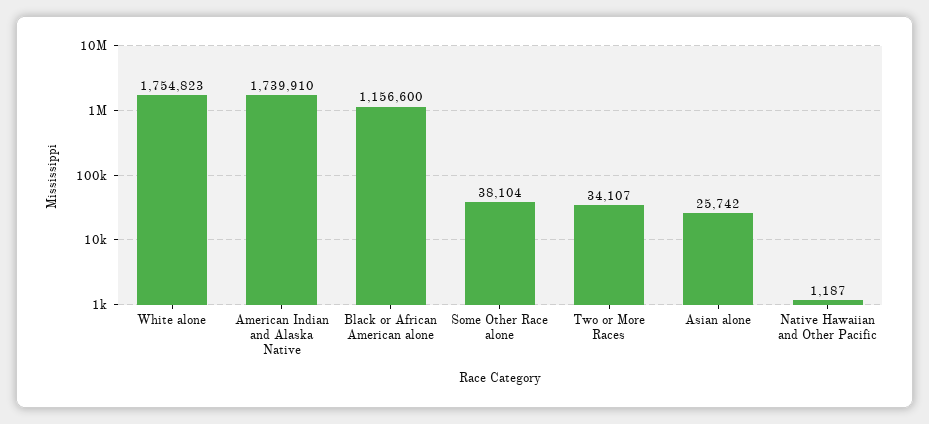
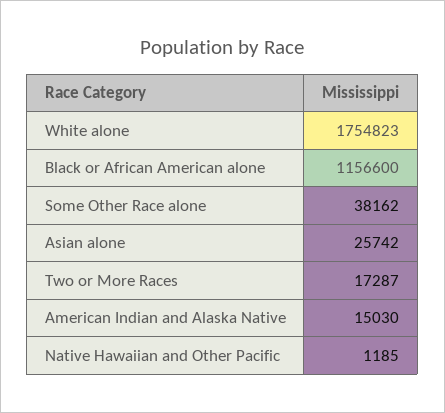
American Indian and Alaska Native: 1739910 -> 15030
Some Other Race alone: 38104 -> 38162
Two or More Races: 34107 -> 17287
Native Hawaiian and Other Pacific: 1187 -> 1185

